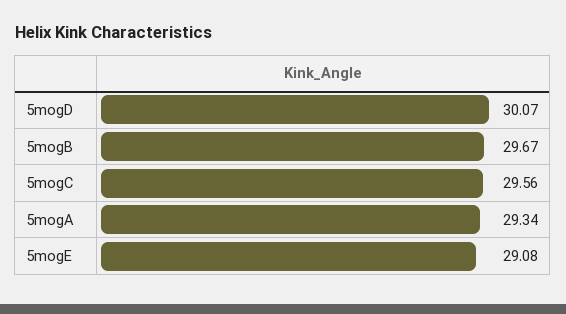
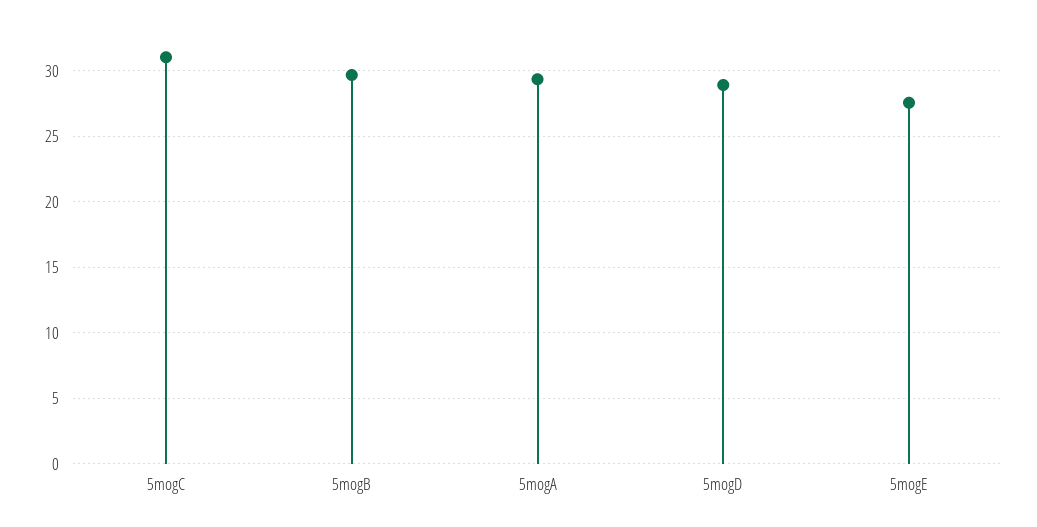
5mogD: 30.07 -> 29
5mogC: 29.56 -> 31
5mogE: 29.08 -> 27.5

